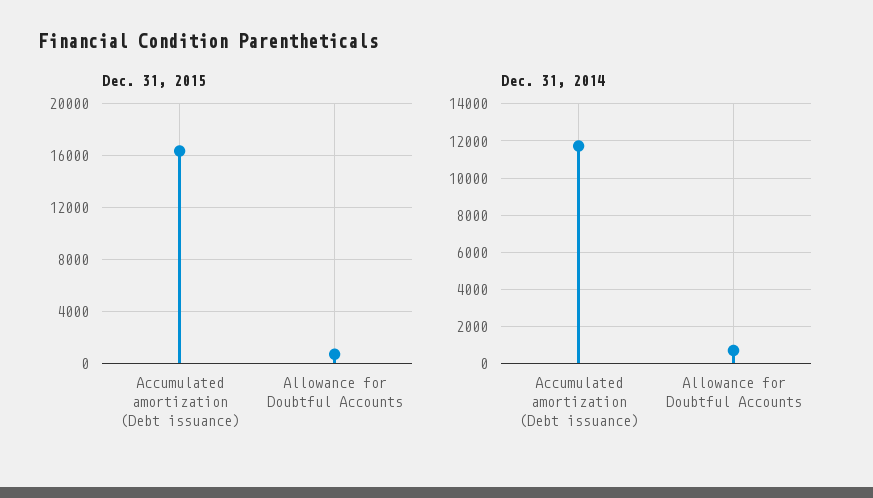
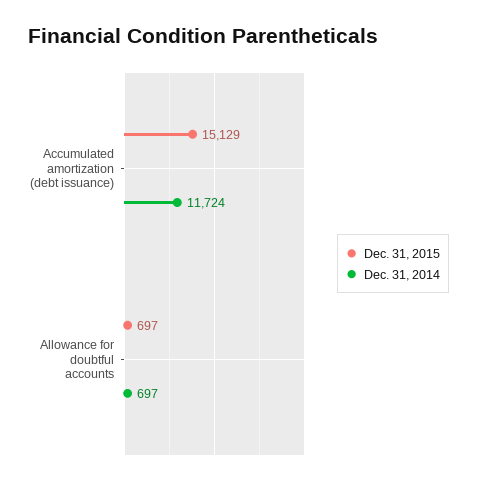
Dec. 31, 2015, Accumulated amortization (Debt issuance): 16500 -> 15129

